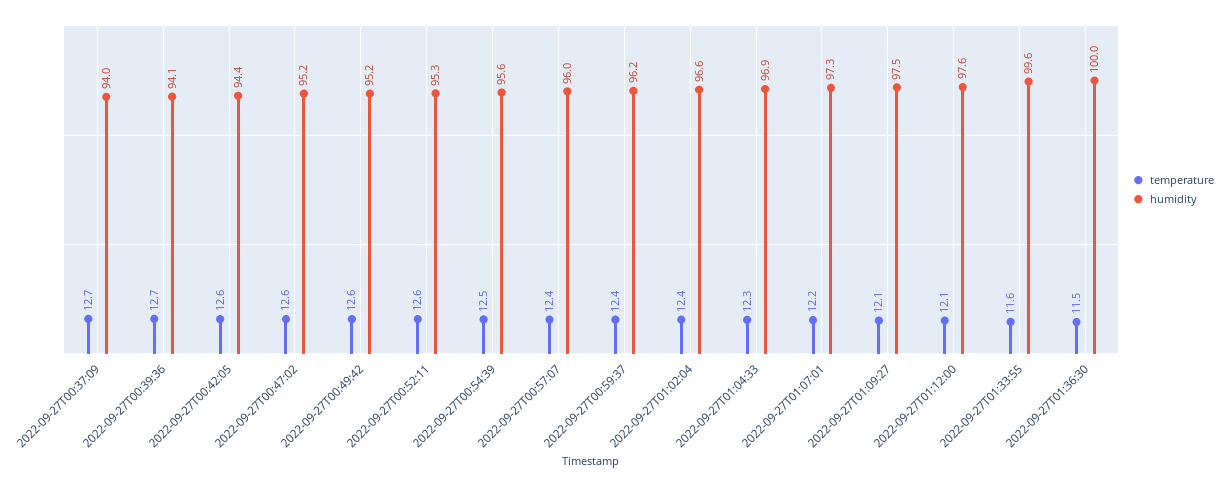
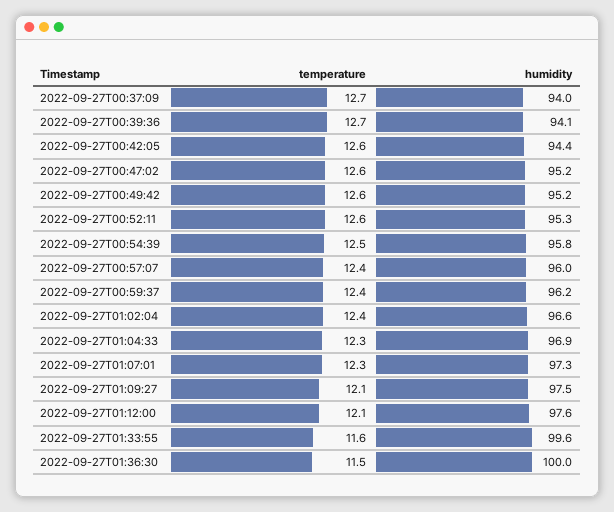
humidity, 2022-09-27T00:54:39: 95.6 -> 95.8
temperature, 2022-09-27T01:07:01: 12.2 -> 12.3

